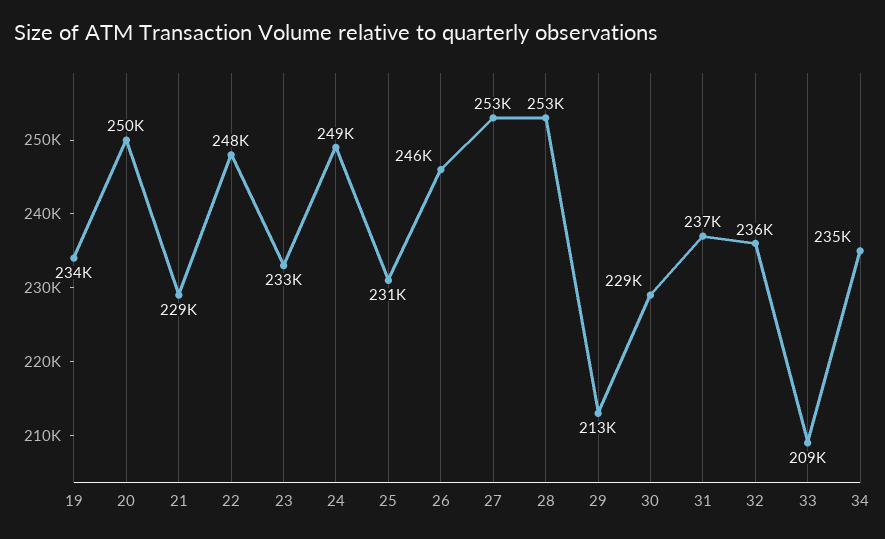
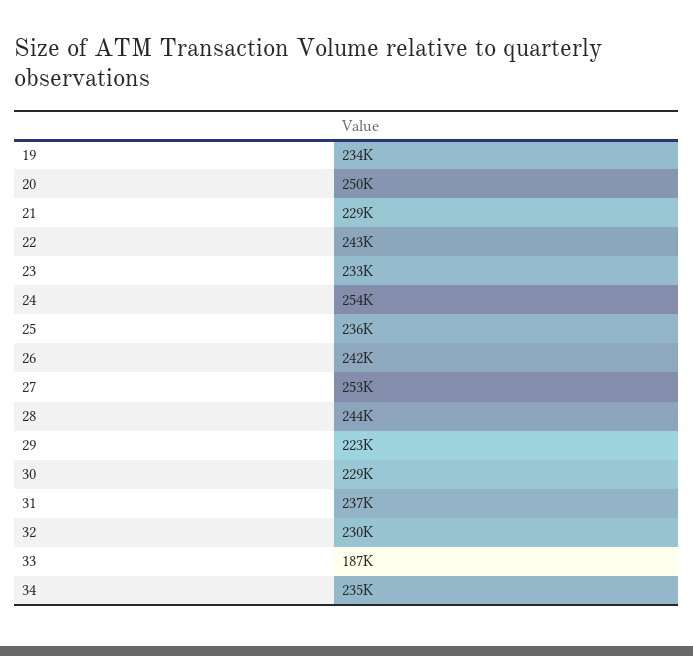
22: 248000 -> 243000
24: 249000 -> 254000
25: 231000 -> 236000
26: 246000 -> 242000
28: 253000 -> 244000
29: 213000 -> 223000
32: 236000 -> 230000
33: 209000 -> 187000

